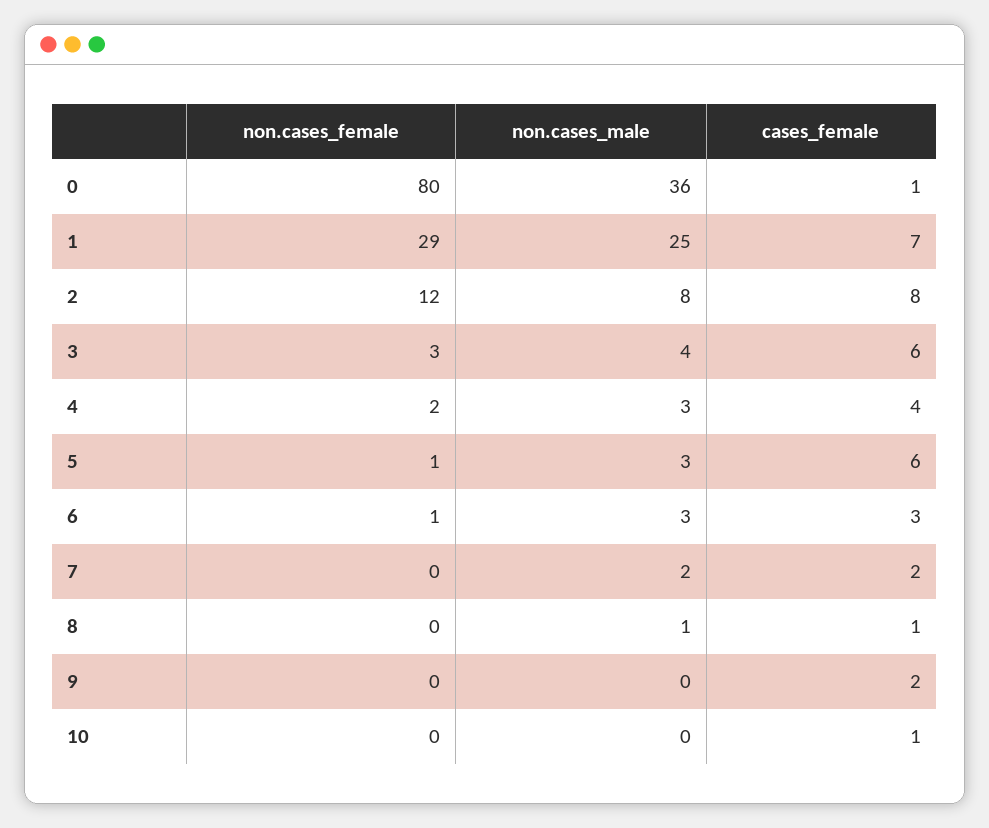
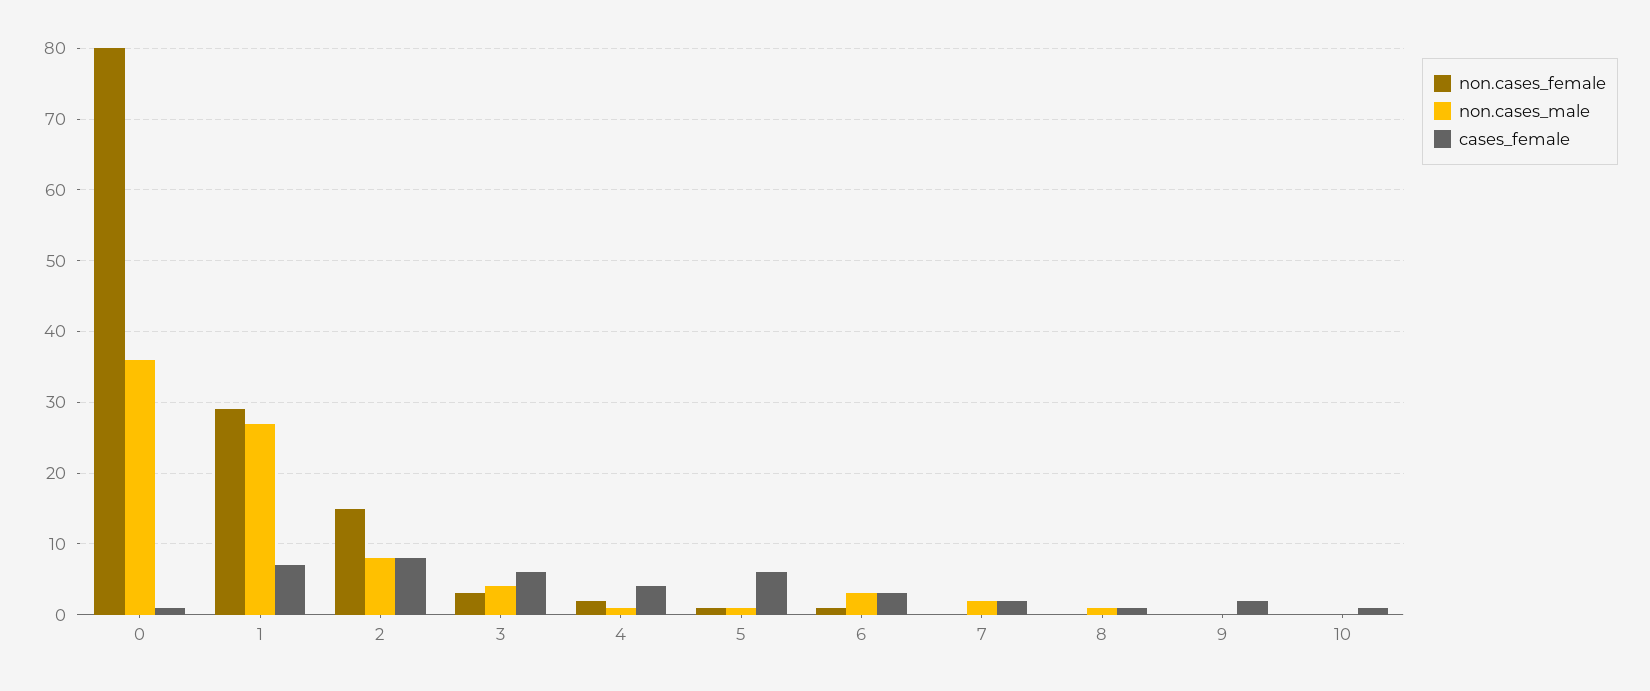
non.cases_male, 1: 25 -> 27
non.cases_female, 2: 12 -> 15
non.cases_male, 4: 3 -> 1
non.cases_male, 5: 3 -> 1

